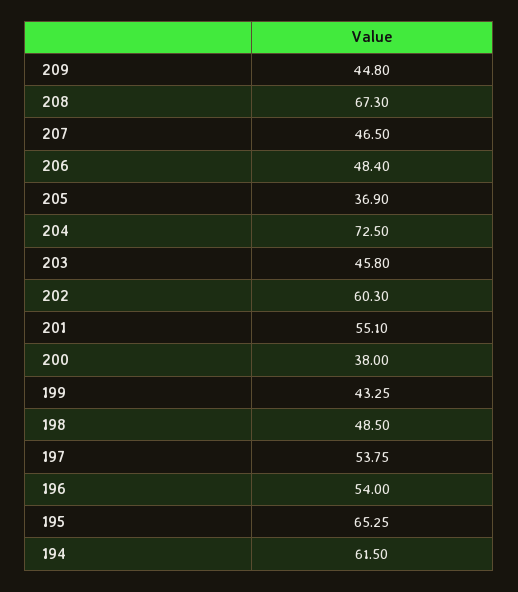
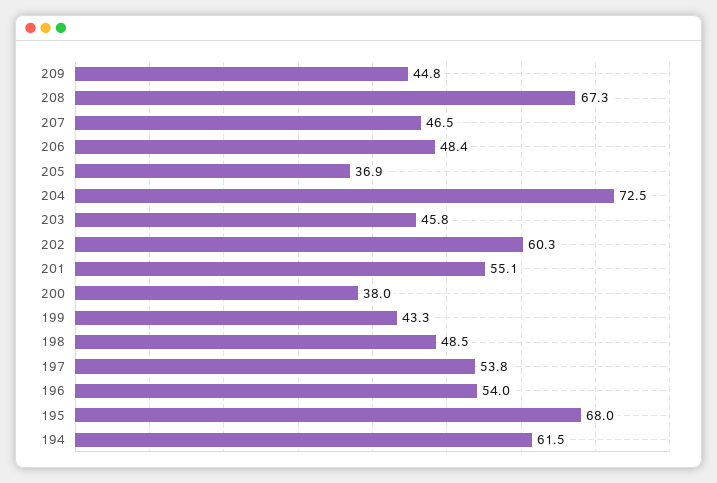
195: 65.25 -> 68

